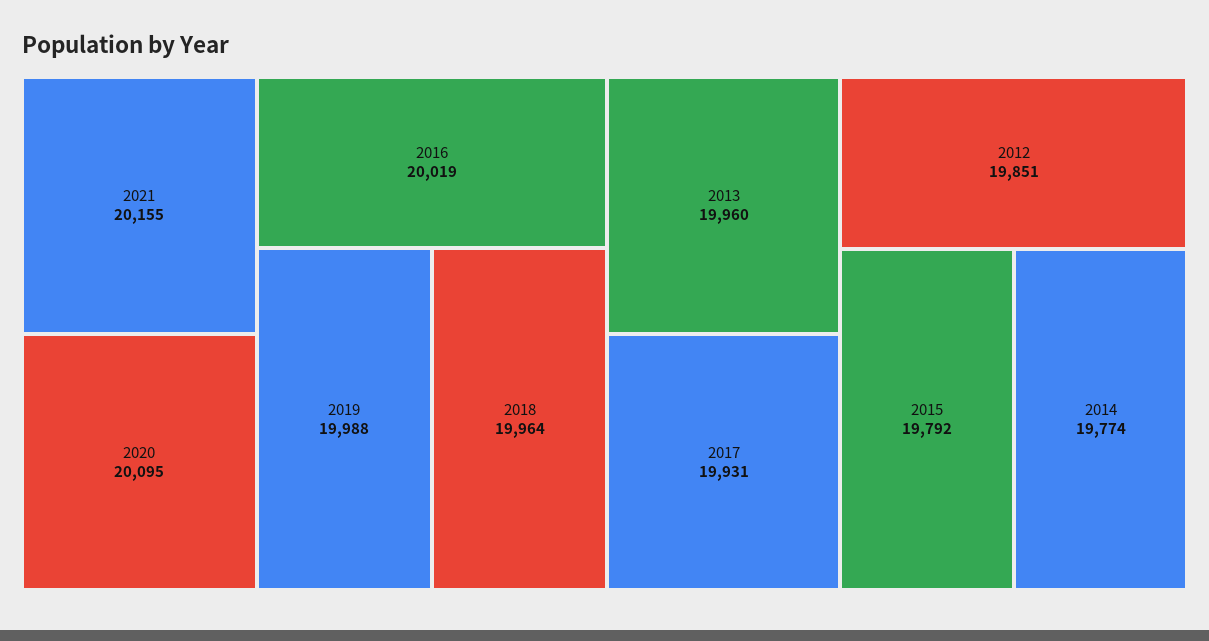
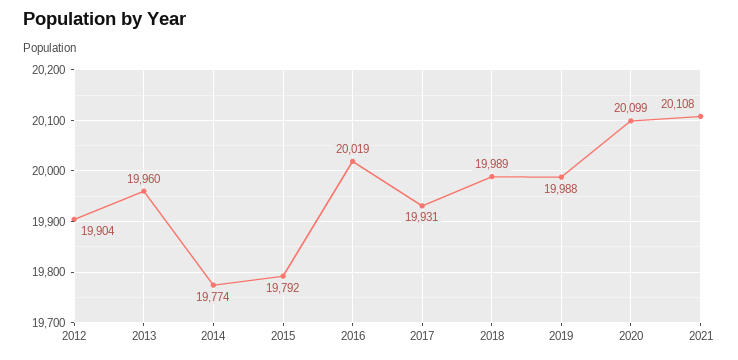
2021: 20155 -> 20108
2020: 20095 -> 20099
2018: 19964 -> 19989
2012: 19851 -> 19904

